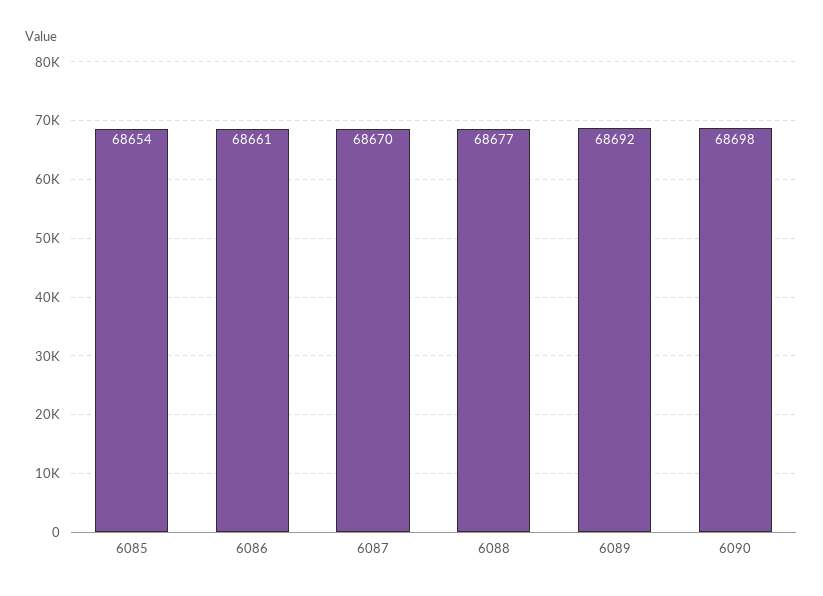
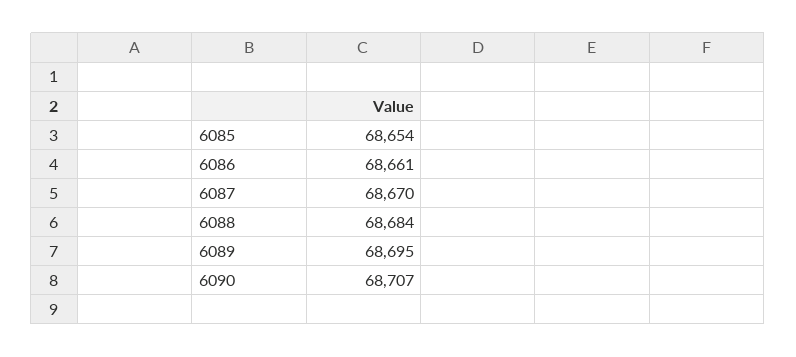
6088: 68677 -> 68684
6089: 68692 -> 68695
6090: 68698 -> 68707

